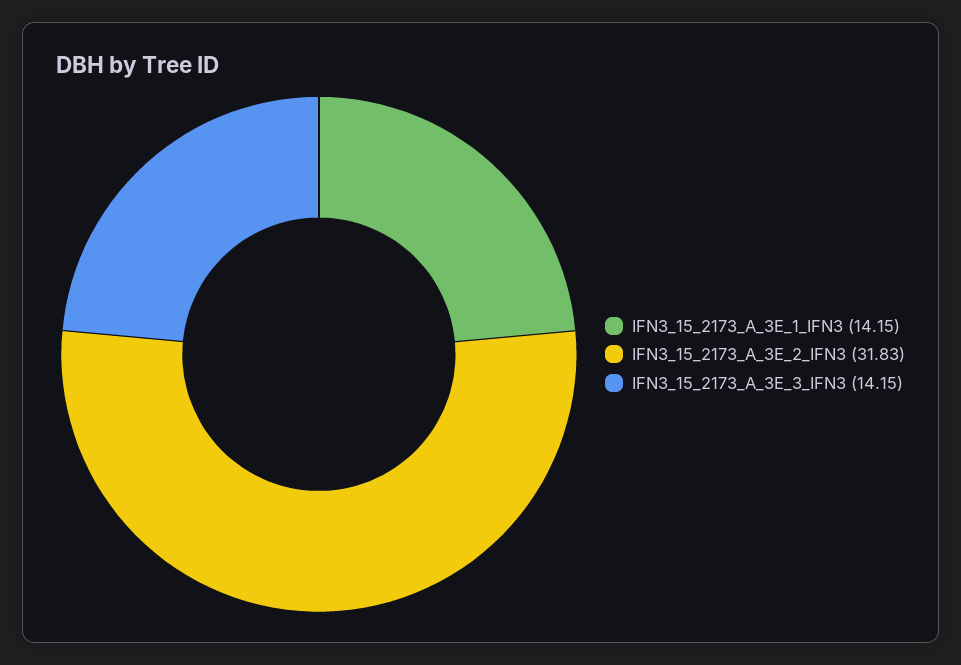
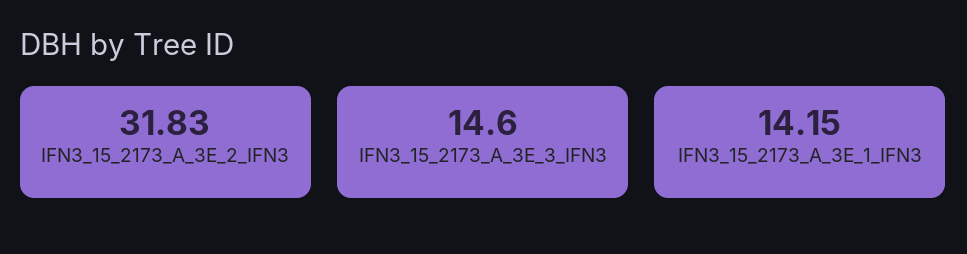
IFN3_15_2173_A_3E_3_IFN3: 14.15 -> 14.6

